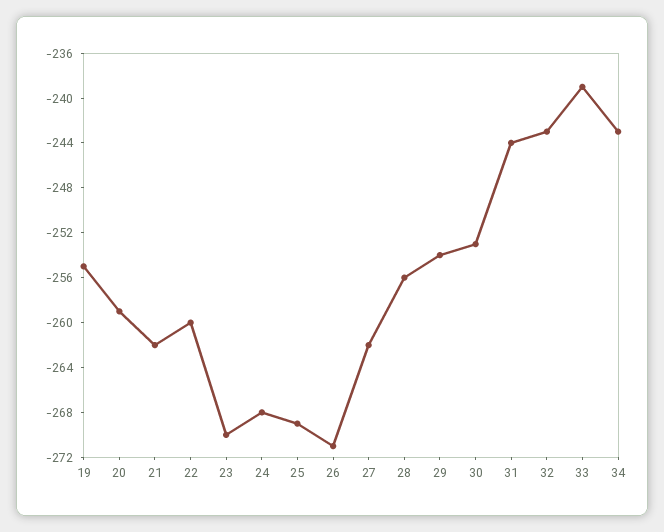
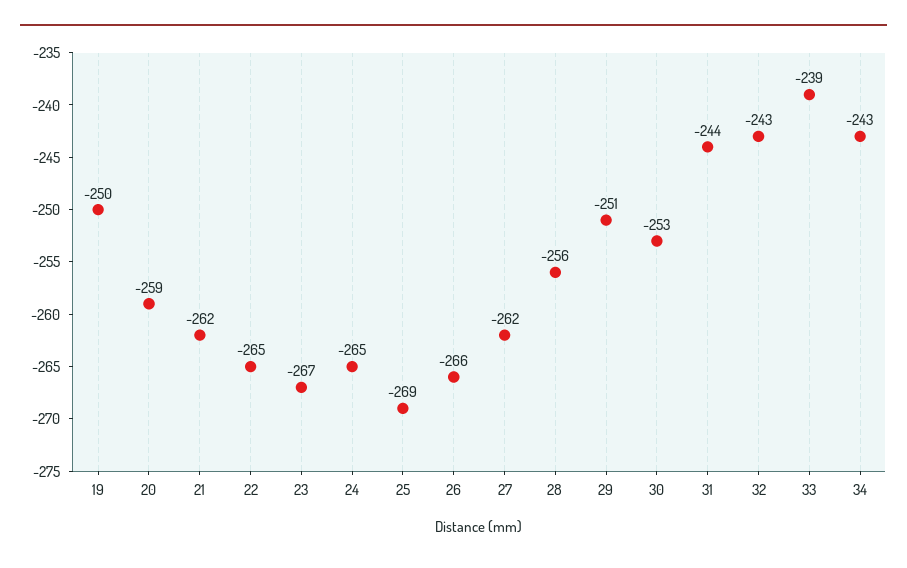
19: -255 -> -250
22: -260 -> -265
23: -270 -> -267
24: -268 -> -265
26: -271 -> -266
29: -254 -> -251

